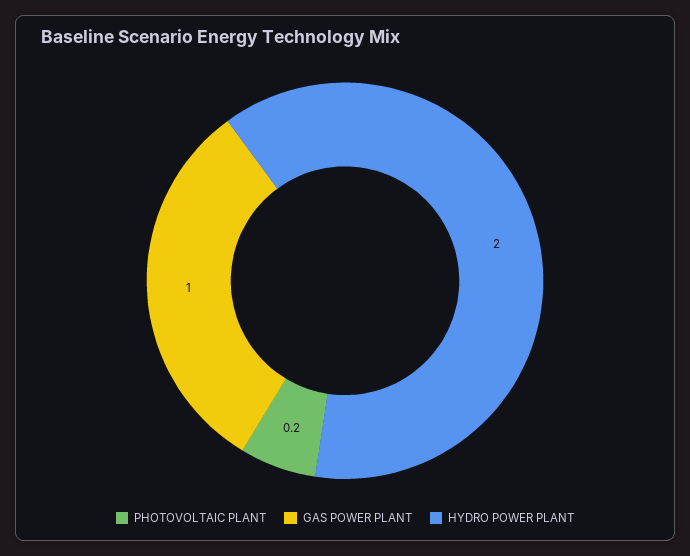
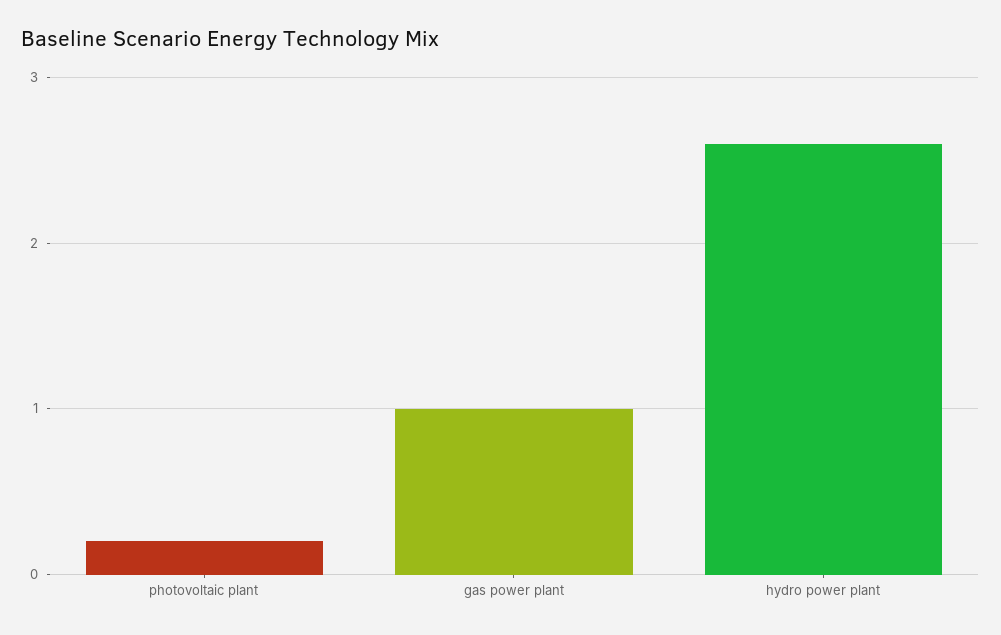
HYDRO POWER PLANT: 2 -> 2.6

